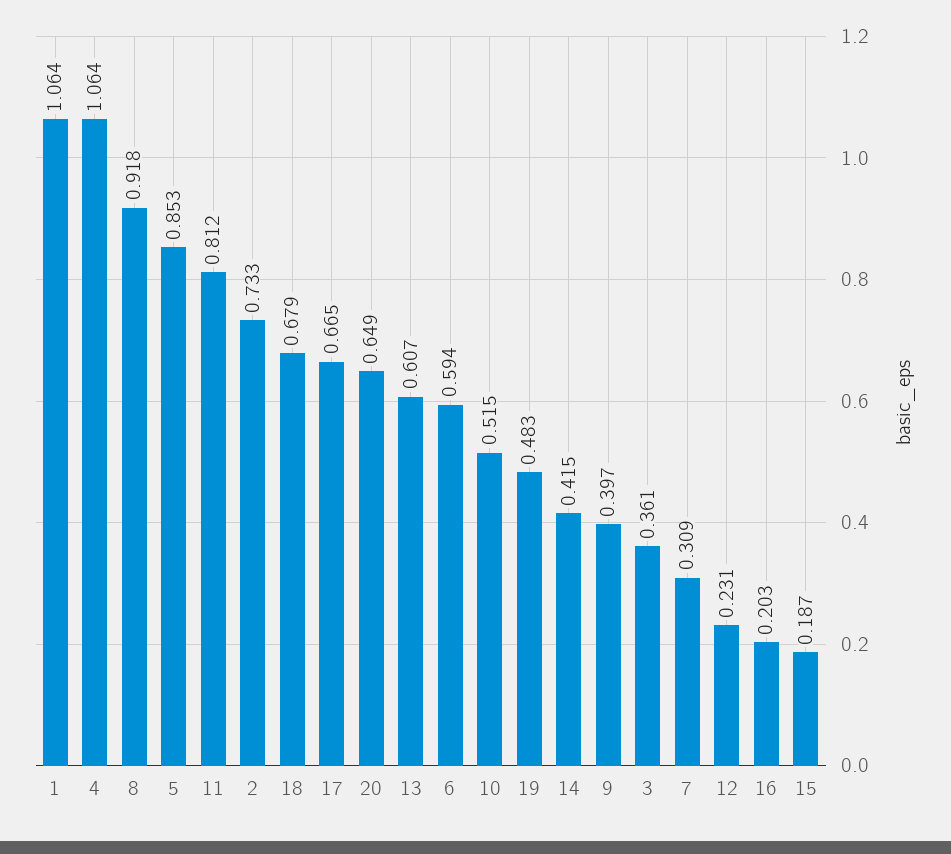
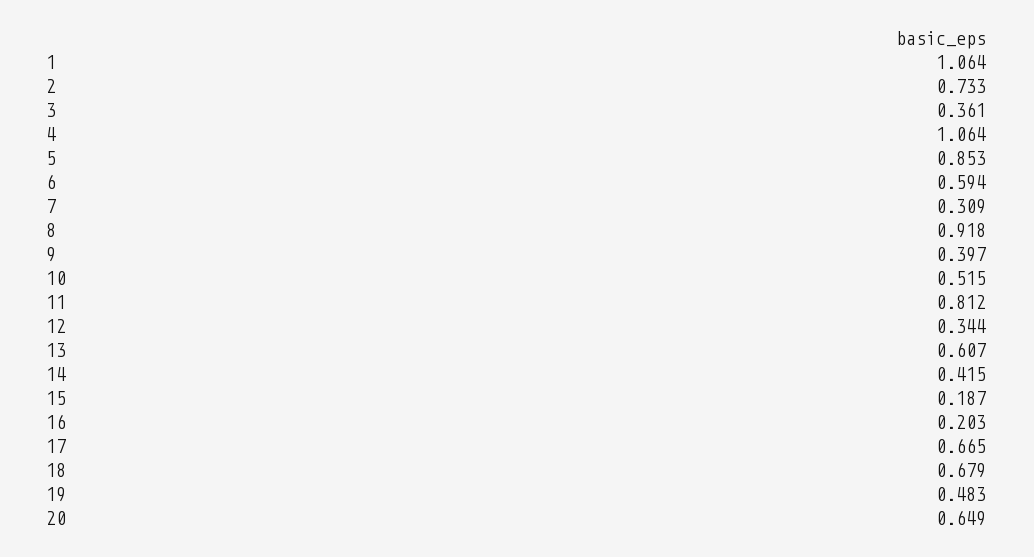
12: 0.231 -> 0.344

